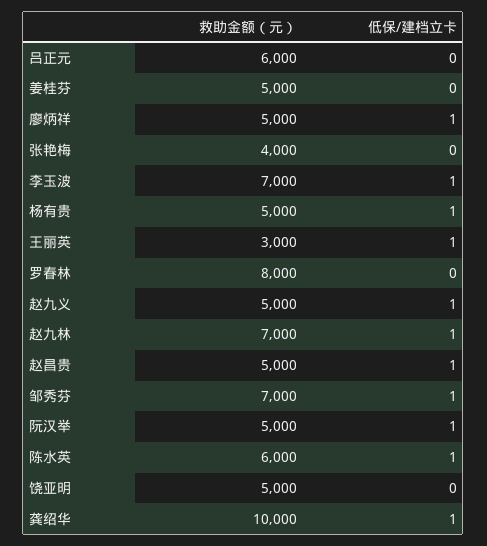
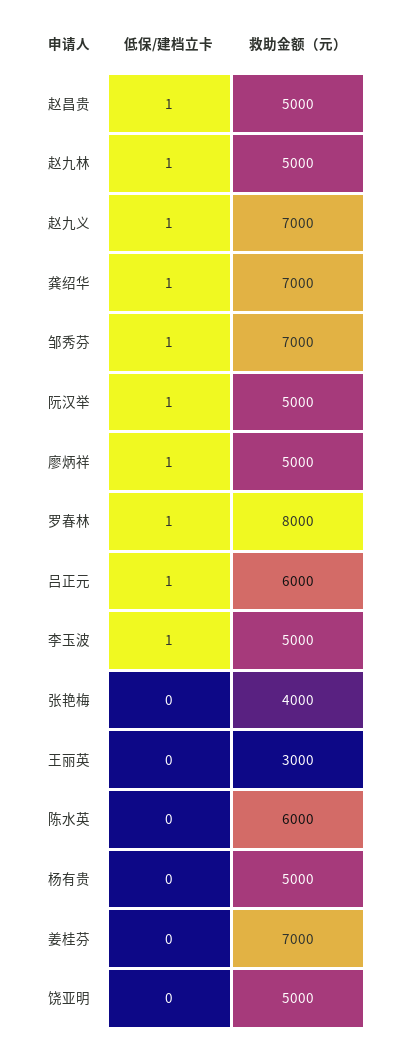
低保/建档立卡, 吕正元: 0 -> 1
救助金额（元）, 姜桂芬: 5000 -> 7000
救助金额（元）, 李玉波: 7000 -> 5000
低保/建档立卡, 杨有贵: 1 -> 0
低保/建档立卡, 王丽英: 1 -> 0
低保/建档立卡, 罗春林: 0 -> 1
救助金额（元）, 赵九义: 5000 -> 7000
救助金额（元）, 赵九林: 7000 -> 5000
低保/建档立卡, 陈水英: 1 -> 0
救助金额（元）, 龚绍华: 10000 -> 7000

